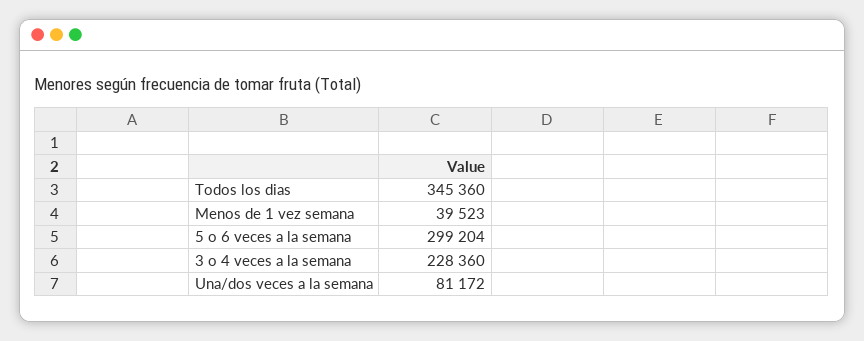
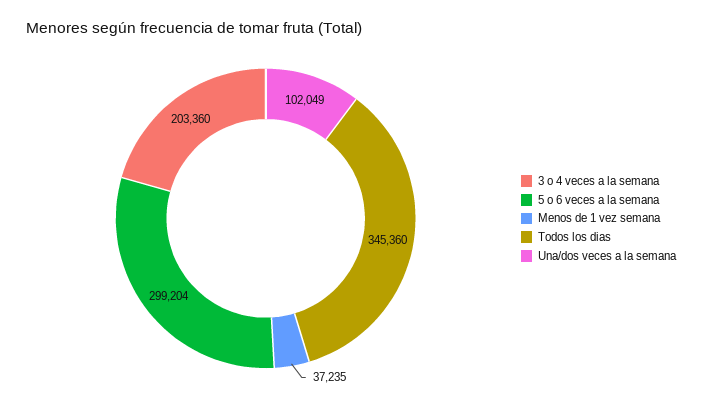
Menos de 1 vez semana: 39523 -> 37235
3 o 4 veces a la semana: 228360 -> 203360
Una/dos veces a la semana: 81172 -> 102049

